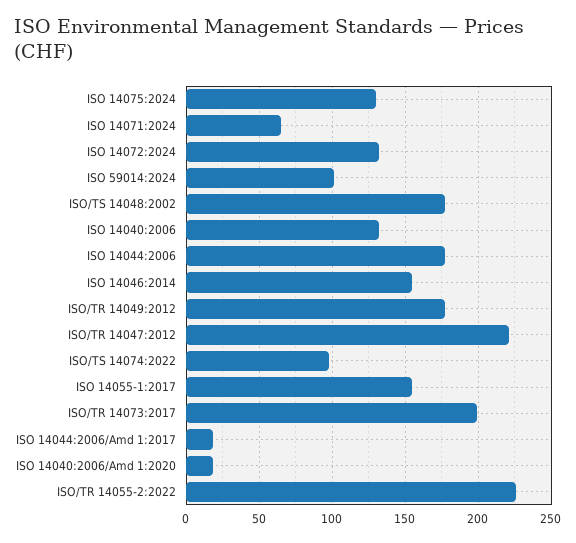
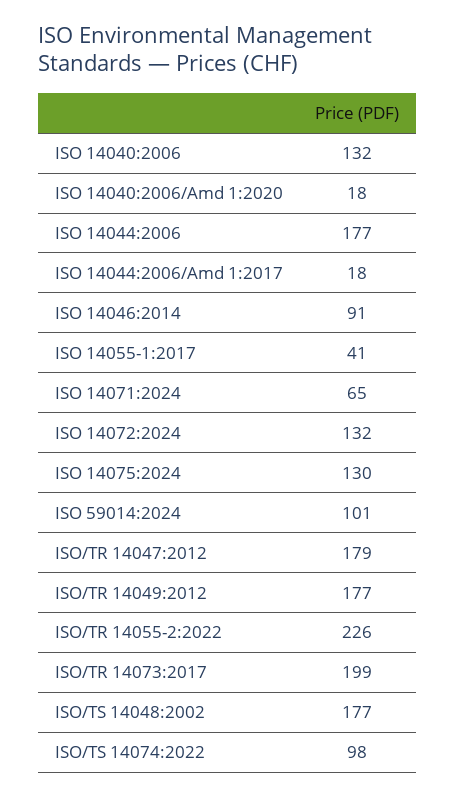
ISO 14046:2014: 155 -> 91
ISO/TR 14047:2012: 220 -> 179
ISO 14055-1:2017: 155 -> 41

